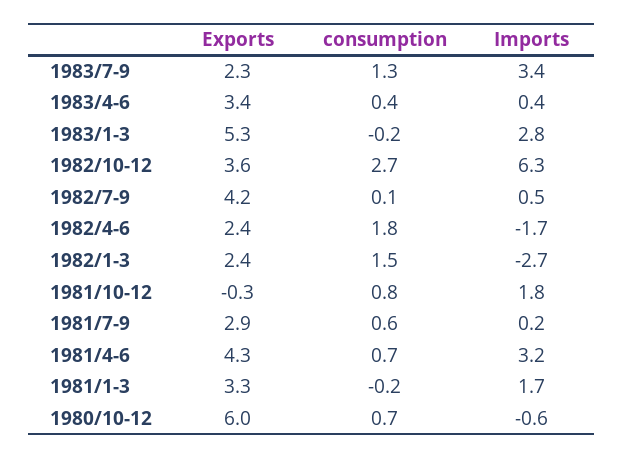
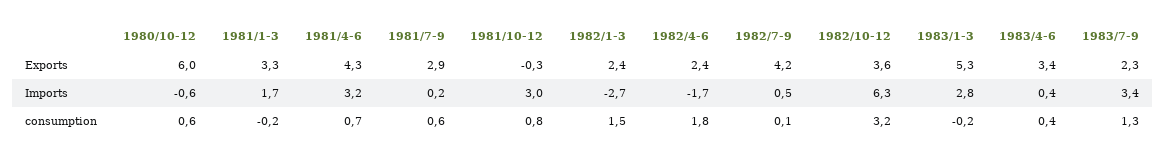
consumption, 1982/10-12: 2.7 -> 3.2
Imports, 1981/10-12: 1.8 -> 3
consumption, 1980/10-12: 0.7 -> 0.6

